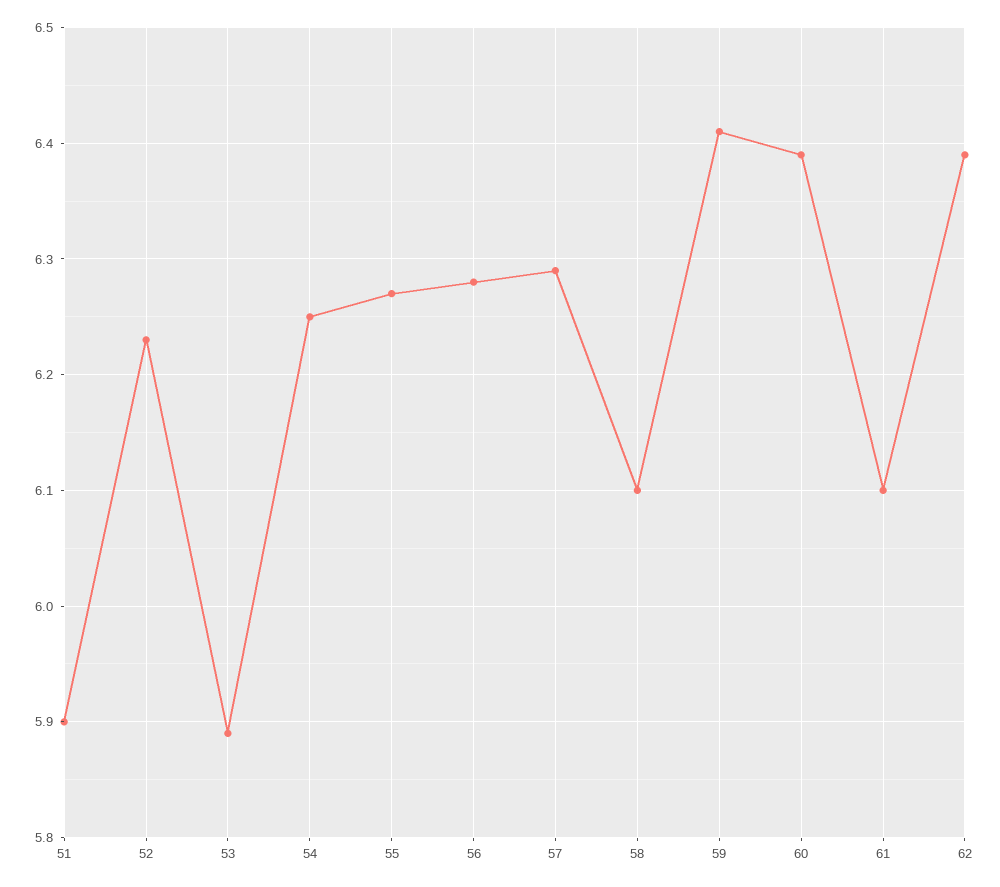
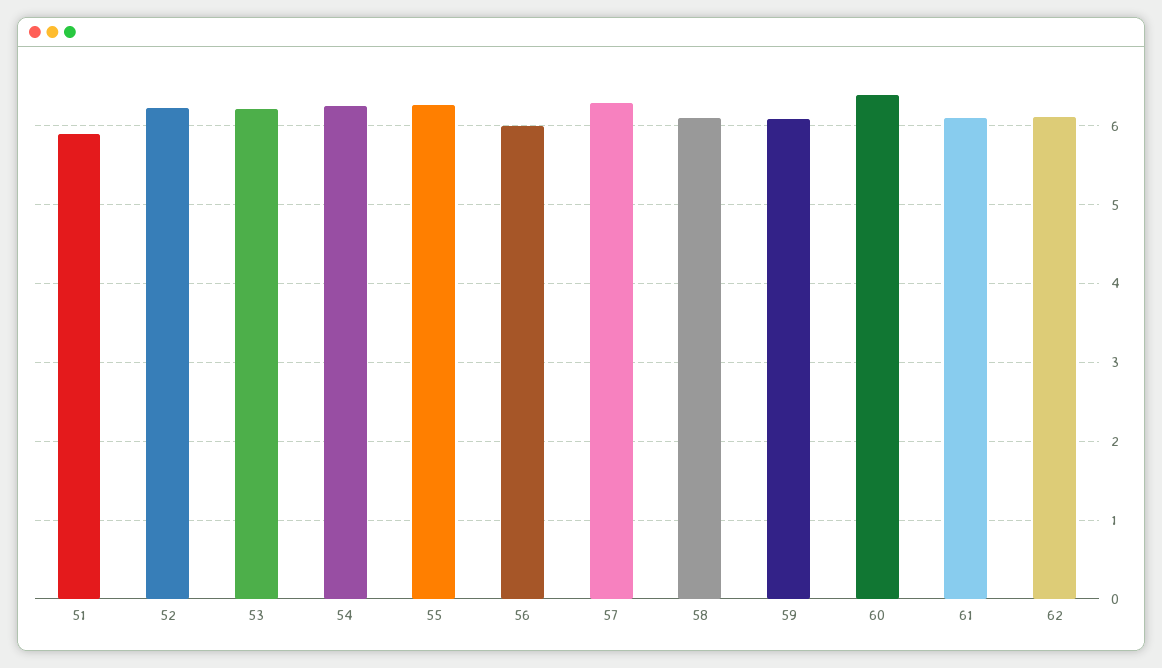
53: 5.89 -> 6.2
56: 6.28 -> 6
59: 6.41 -> 6.1
62: 6.39 -> 6.1

